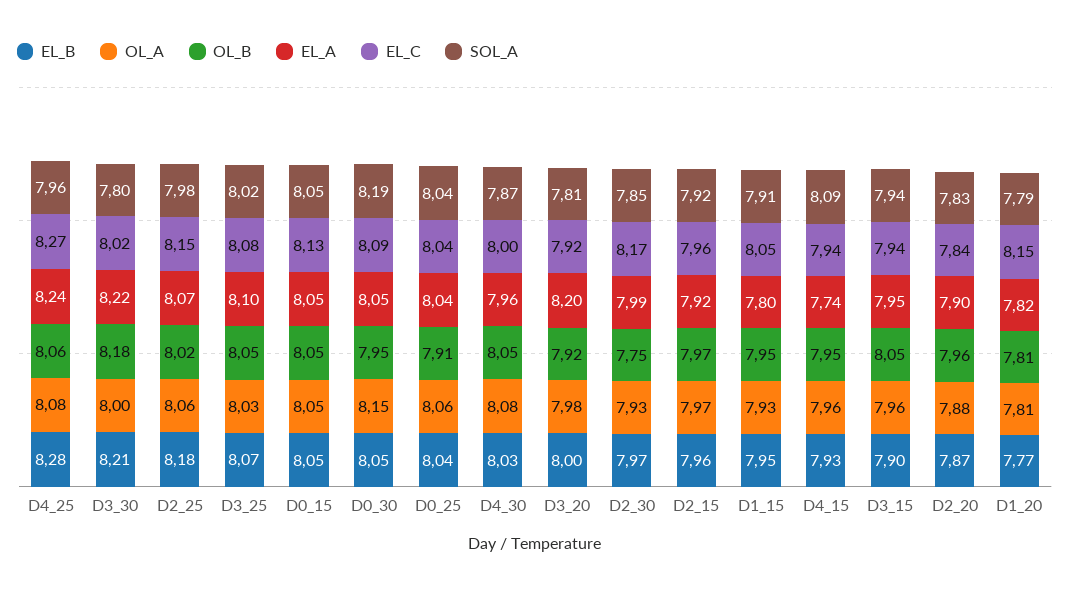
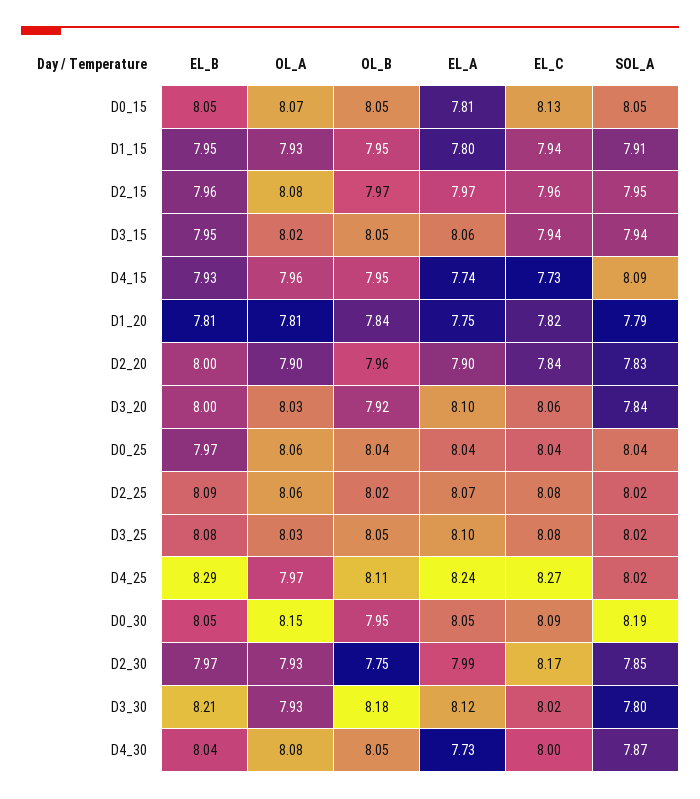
EL_B, D4_25: 8.28 -> 8.29
OL_A, D4_25: 8.08 -> 7.97
OL_B, D4_25: 8.06 -> 8.11
SOL_A, D4_25: 7.96 -> 8.02
OL_A, D3_30: 8 -> 7.93
EL_A, D3_30: 8.22 -> 8.12
EL_B, D2_25: 8.18 -> 8.09
EL_C, D2_25: 8.15 -> 8.08
SOL_A, D2_25: 7.98 -> 8.02
EL_B, D3_25: 8.07 -> 8.08
OL_A, D0_15: 8.05 -> 8.07
EL_A, D0_15: 8.05 -> 7.81
EL_B, D0_25: 8.04 -> 7.97
OL_B, D0_25: 7.91 -> 8.04
EL_B, D4_30: 8.03 -> 8.04
EL_A, D4_30: 7.96 -> 7.73
OL_A, D3_20: 7.98 -> 8.03
EL_A, D3_20: 8.2 -> 8.1
EL_C, D3_20: 7.92 -> 8.06
SOL_A, D3_20: 7.81 -> 7.84
OL_A, D2_15: 7.97 -> 8.08
EL_A, D2_15: 7.92 -> 7.97
SOL_A, D2_15: 7.92 -> 7.95
EL_C, D1_15: 8.05 -> 7.94
EL_C, D4_15: 7.94 -> 7.73
EL_B, D3_15: 7.9 -> 7.95
OL_A, D3_15: 7.96 -> 8.02
EL_A, D3_15: 7.95 -> 8.06
EL_B, D2_20: 7.87 -> 8
OL_A, D2_20: 7.88 -> 7.9
EL_B, D1_20: 7.77 -> 7.81
OL_B, D1_20: 7.81 -> 7.84
EL_A, D1_20: 7.82 -> 7.75
EL_C, D1_20: 8.15 -> 7.82

